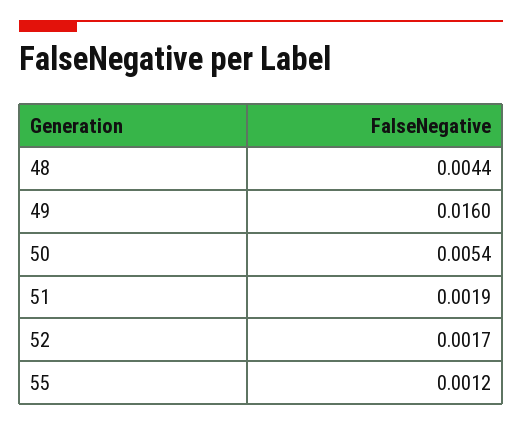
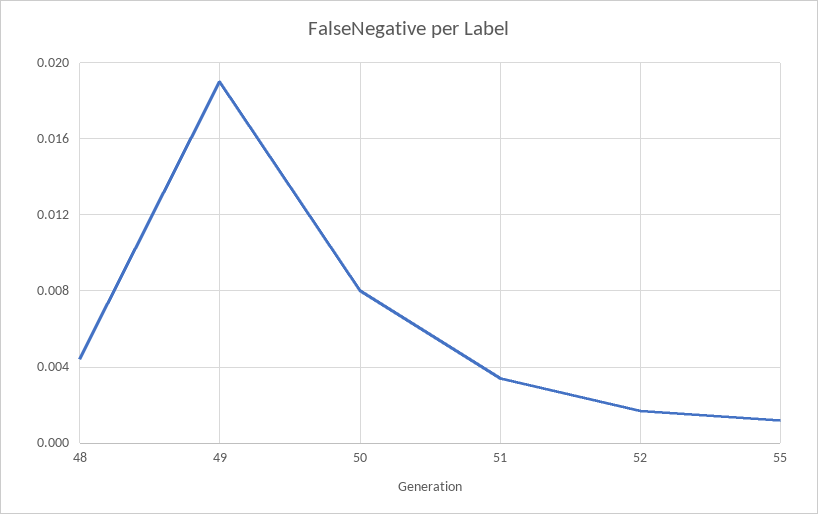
49: 0.016 -> 0.019
50: 0.0054 -> 0.008
51: 0.0019 -> 0.0035

